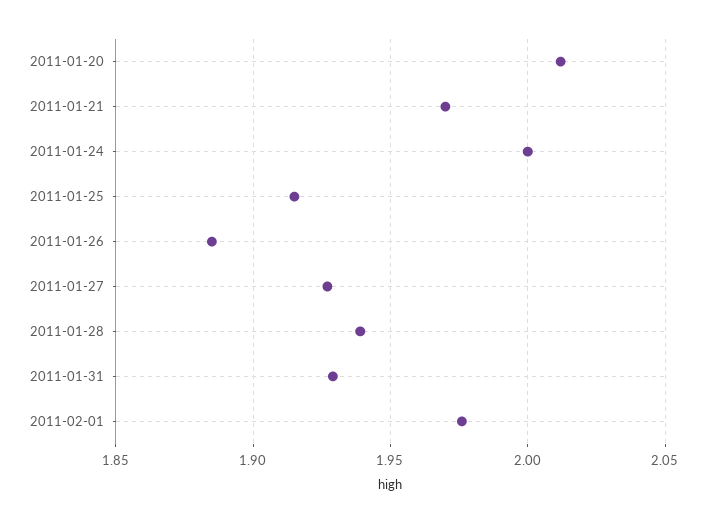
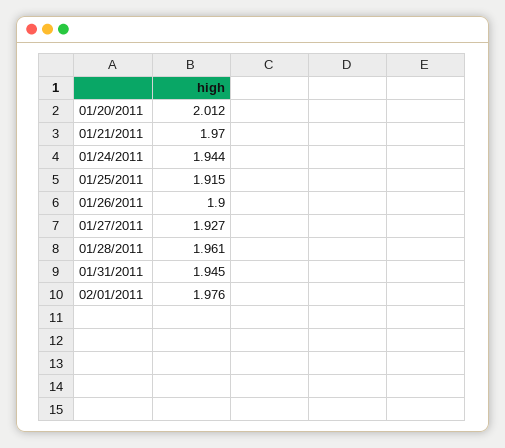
2011-01-24: 2 -> 1.944
2011-01-26: 1.885 -> 1.9
2011-01-28: 1.94 -> 1.961
2011-01-31: 1.93 -> 1.945

